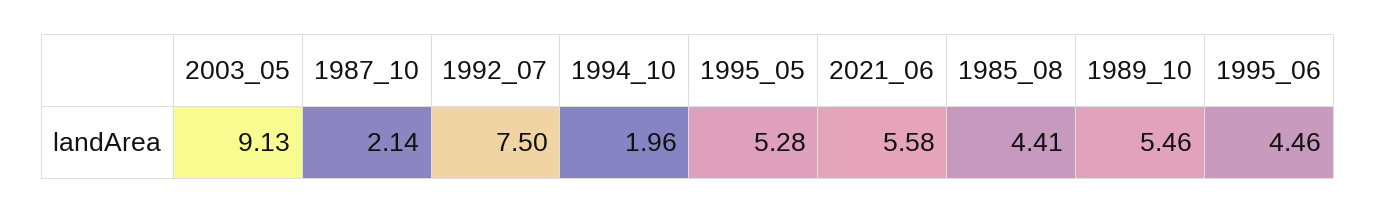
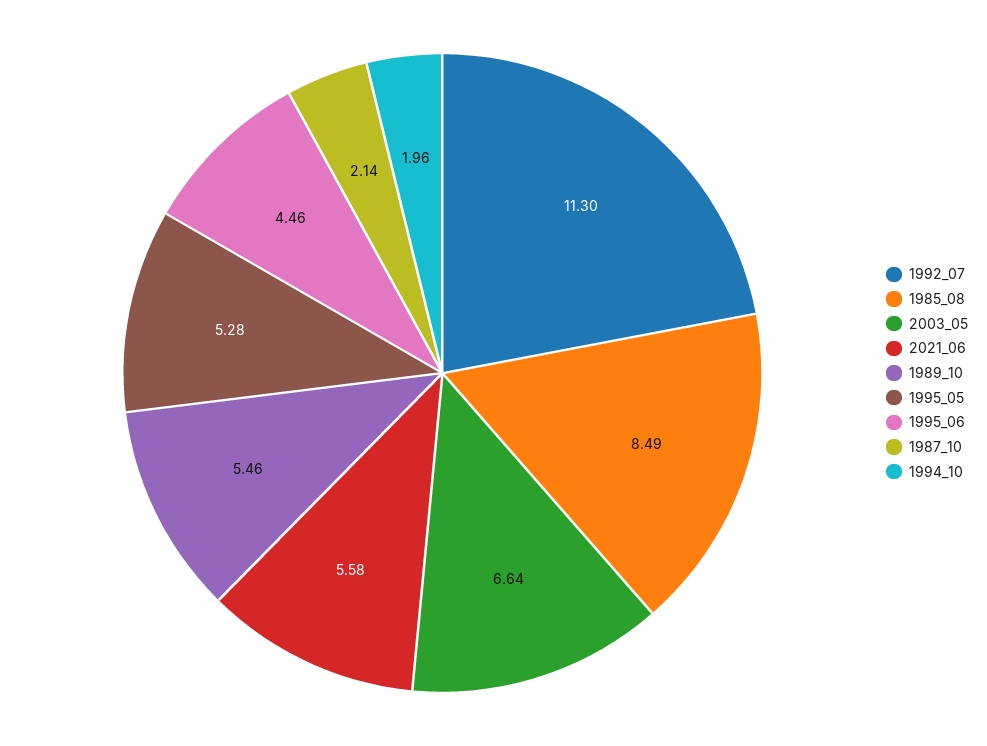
2003_05: 9.13 -> 6.64
1992_07: 7.5 -> 11.3
1985_08: 4.41 -> 8.49

